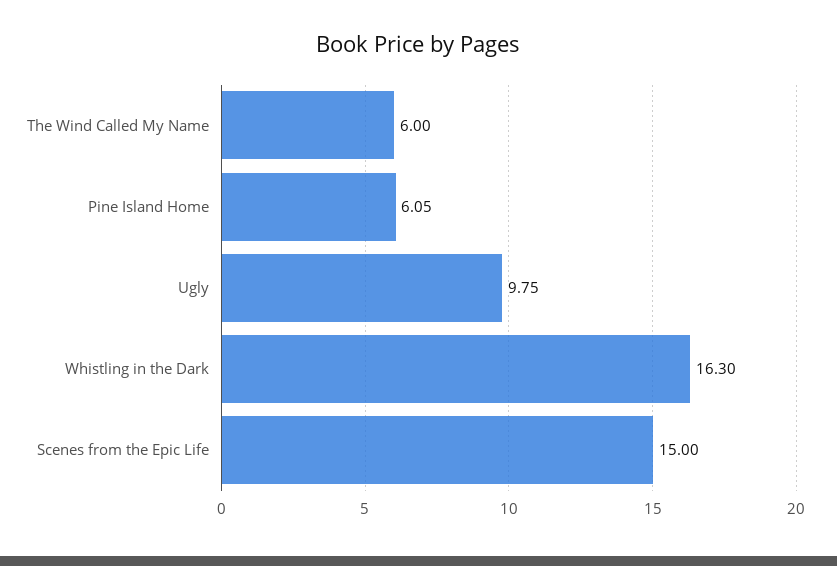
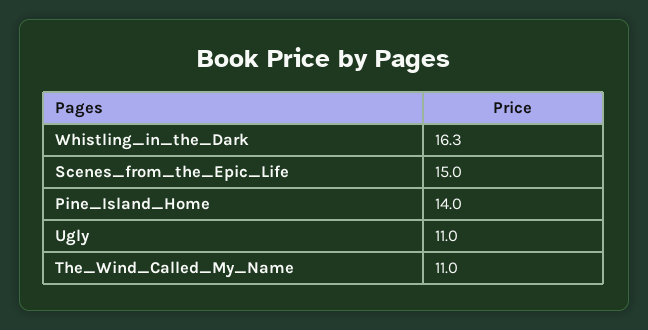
The Wind Called My Name: 6 -> 11
Pine Island Home: 6.05 -> 14
Ugly: 9.75 -> 11

